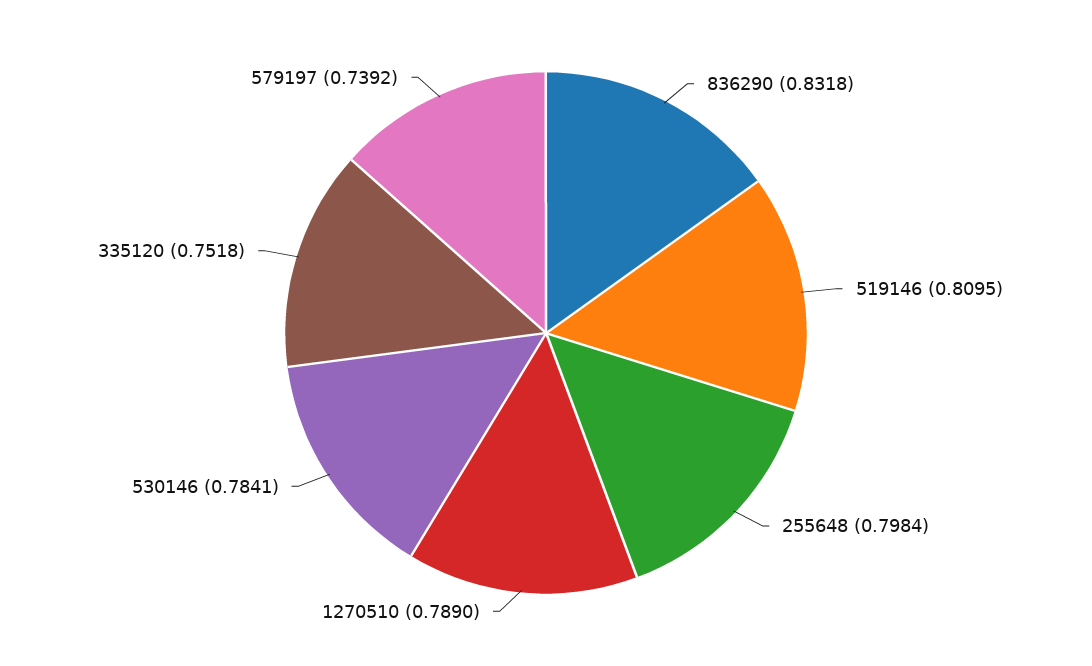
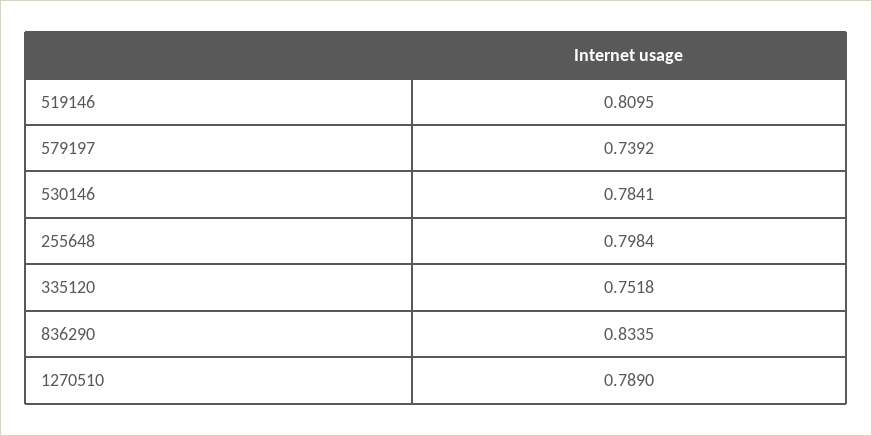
836290: 0.8318 -> 0.8335

